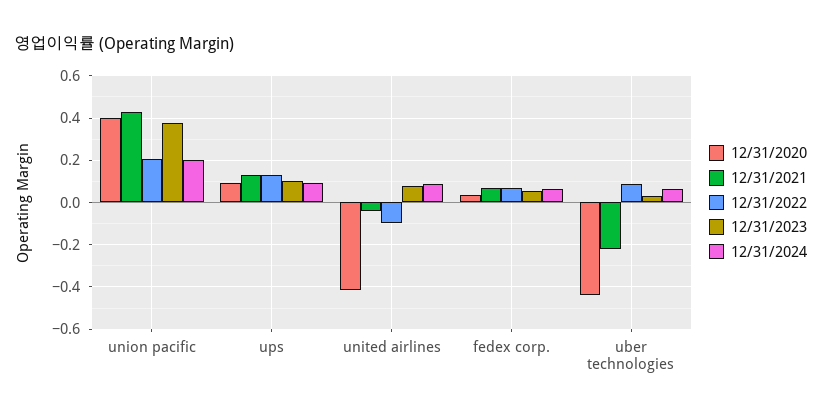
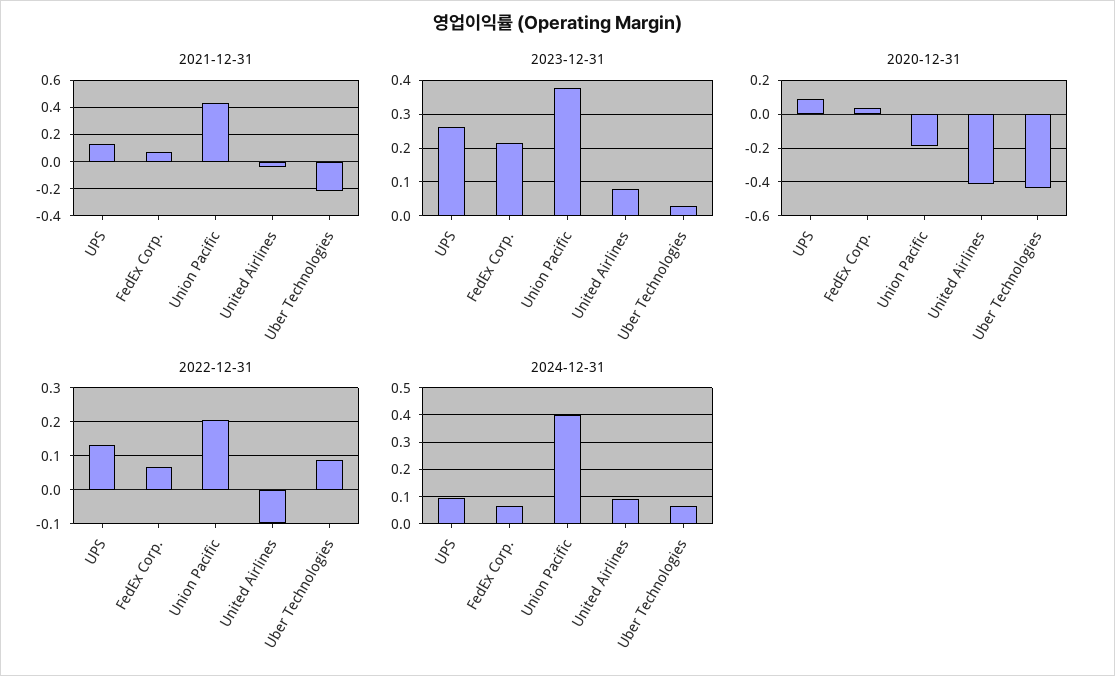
12/31/2020, union pacific: 0.4 -> -0.2
12/31/2024, union pacific: 0.2 -> 0.4
12/31/2023, ups: 0.1 -> 0.26
12/31/2023, fedex corp.: 0.05 -> 0.22

